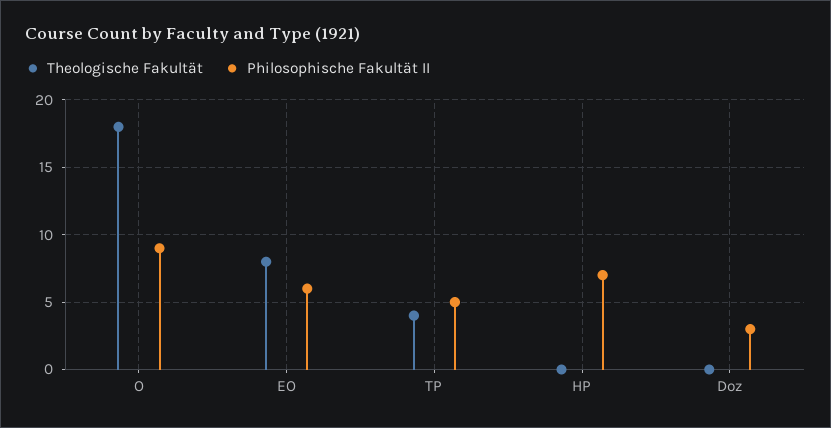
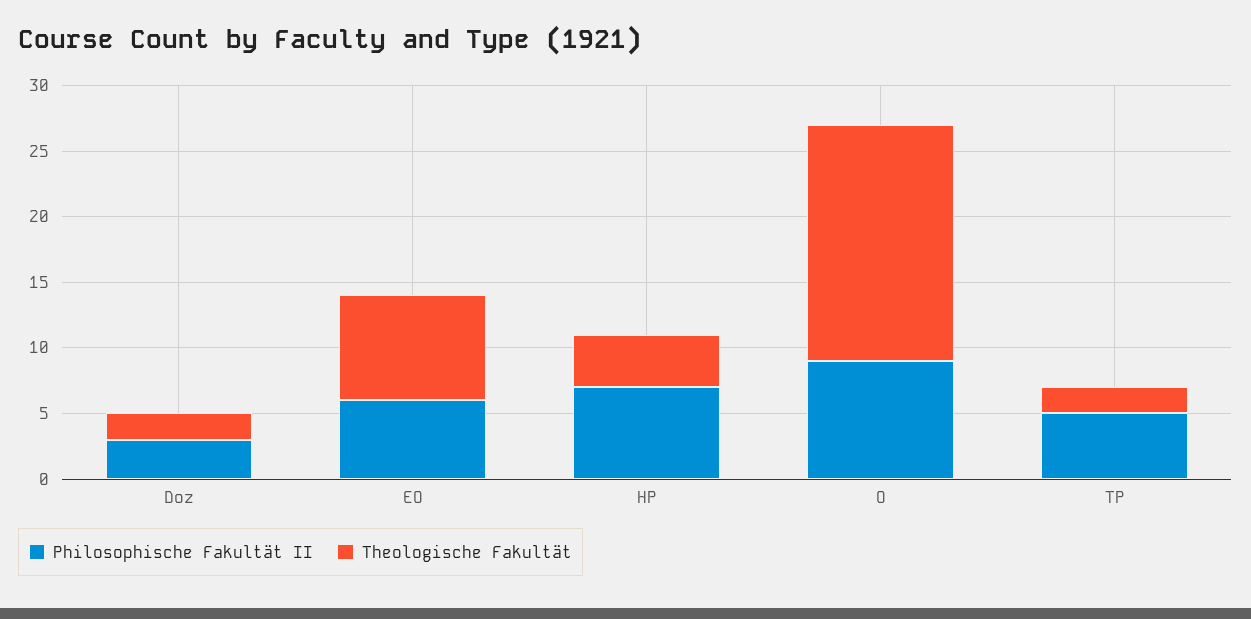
Theologische Fakultät, TP: 4 -> 2
Theologische Fakultät, HP: 0 -> 4
Theologische Fakultät, Doz: 0 -> 2

